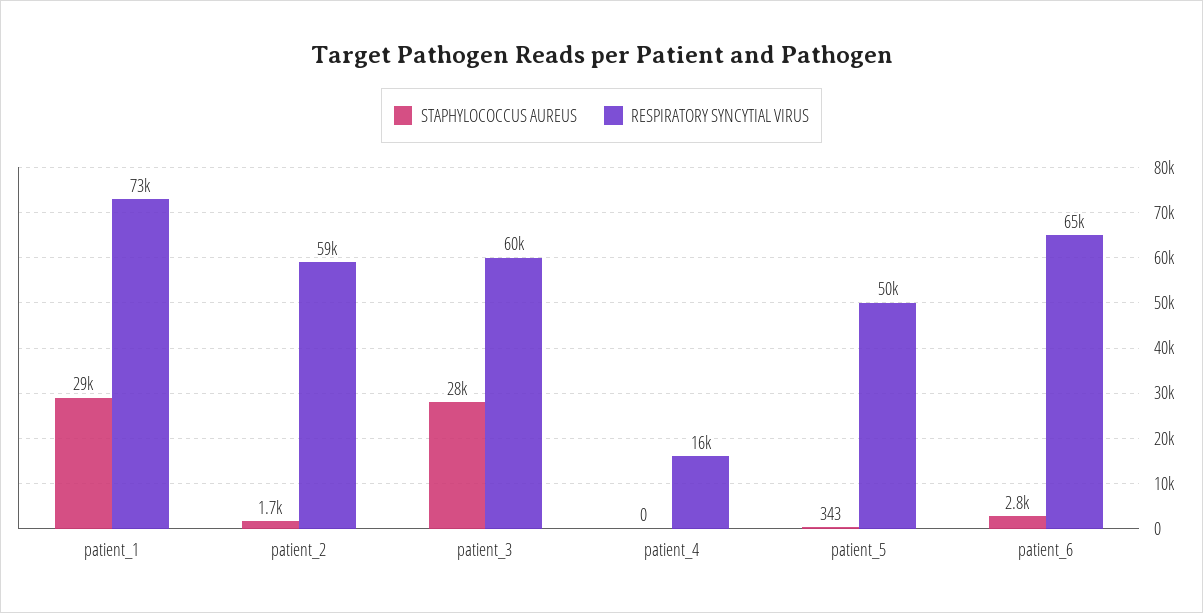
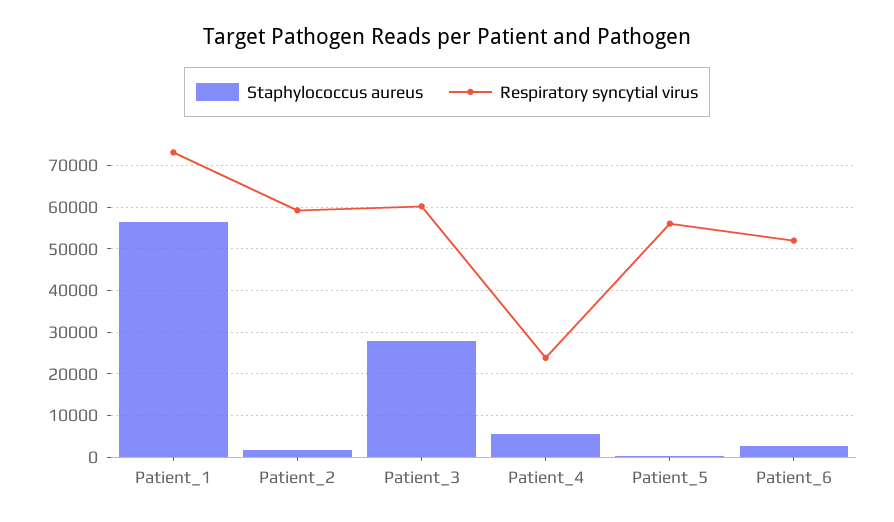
STAPHYLOCOCCUS AUREUS, patient_1: 29000 -> 56000
STAPHYLOCOCCUS AUREUS, patient_4: 0 -> 6000
RESPIRATORY SYNCYTIAL VIRUS, patient_4: 16000 -> 24000
RESPIRATORY SYNCYTIAL VIRUS, patient_5: 50000 -> 56000
RESPIRATORY SYNCYTIAL VIRUS, patient_6: 65000 -> 52000

